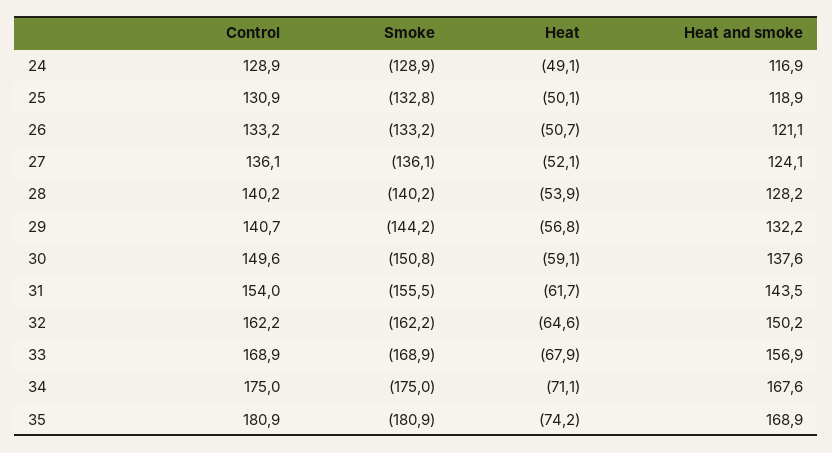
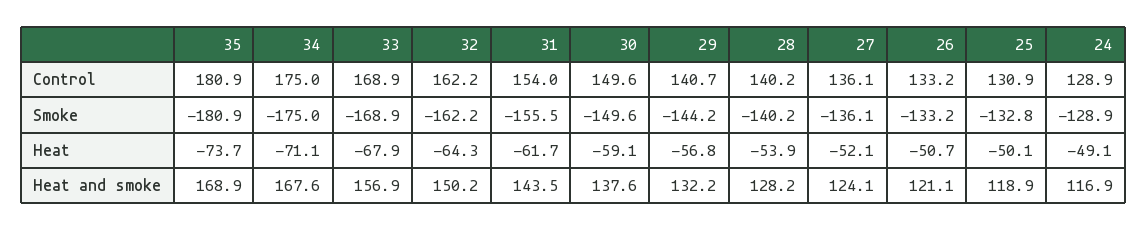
Smoke, 30: -150.8 -> -149.6
Heat, 32: -64.6 -> -64.3
Heat, 35: -74.2 -> -73.7

